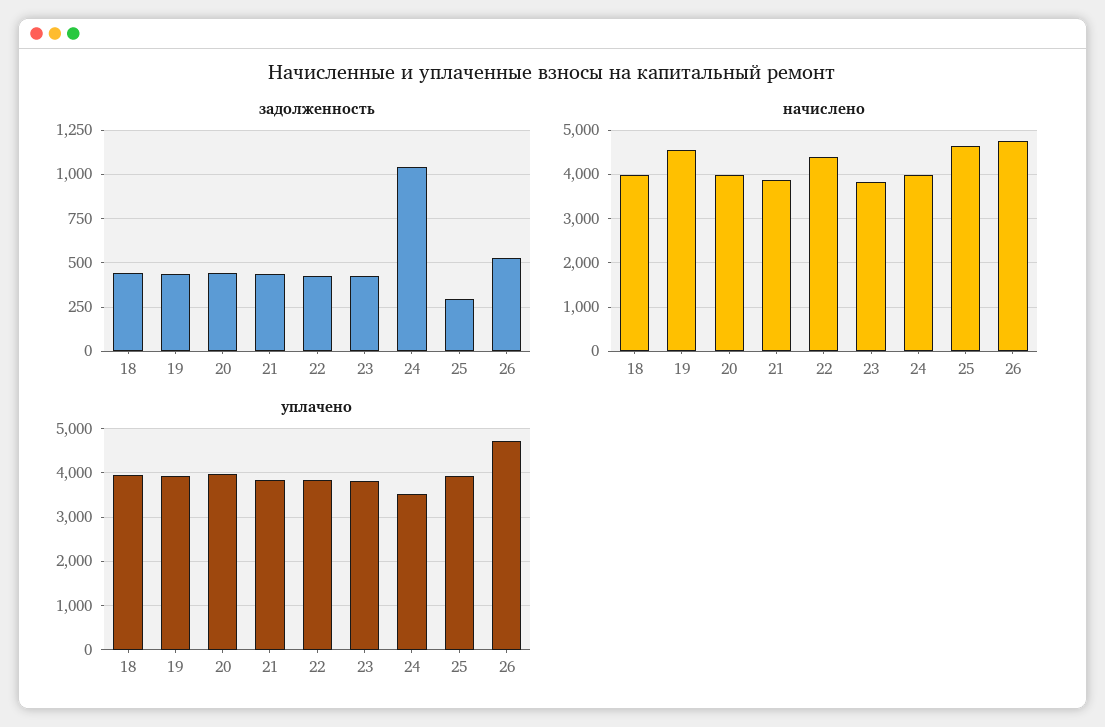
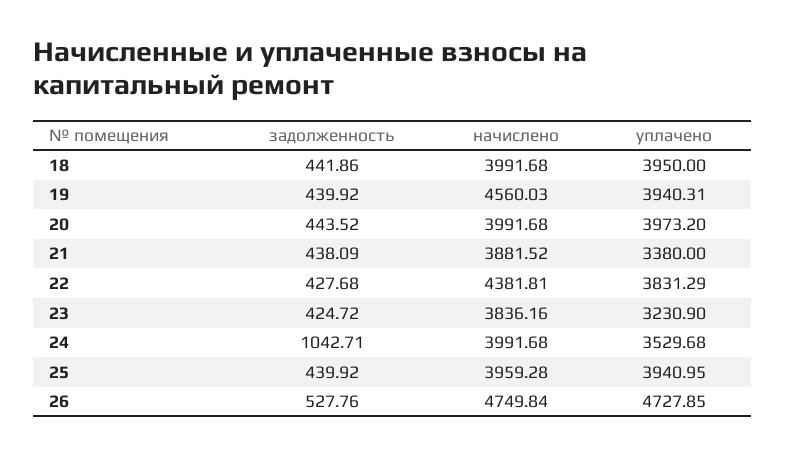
задолженность, 25: 300 -> 439.92
начислено, 25: 4600 -> 3959.28
уплачено, 21: 3800 -> 3380
уплачено, 23: 3800 -> 3230.9

